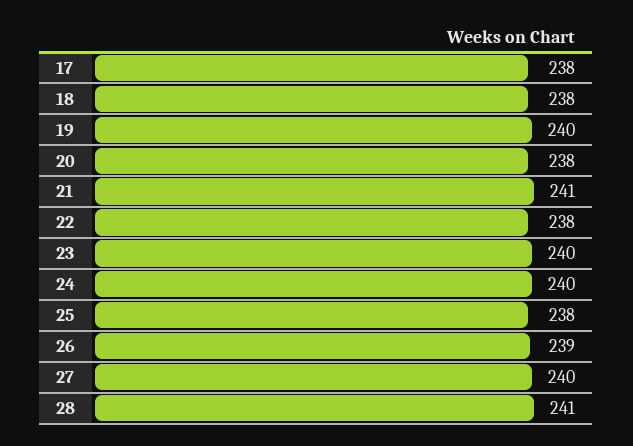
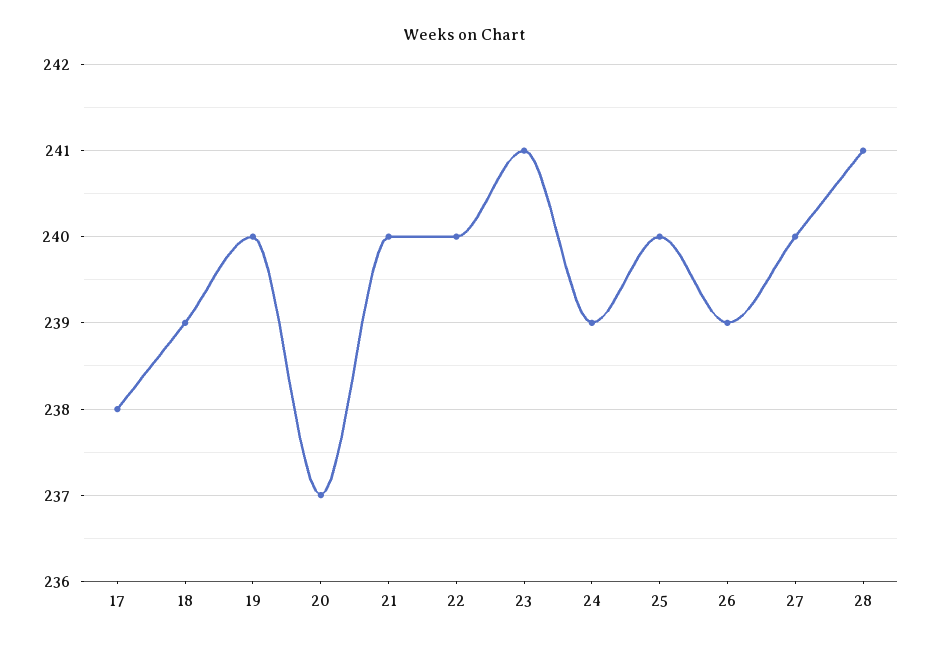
18: 238 -> 239
20: 238 -> 237
21: 241 -> 240
22: 238 -> 240
23: 240 -> 241
24: 240 -> 239
25: 238 -> 240

